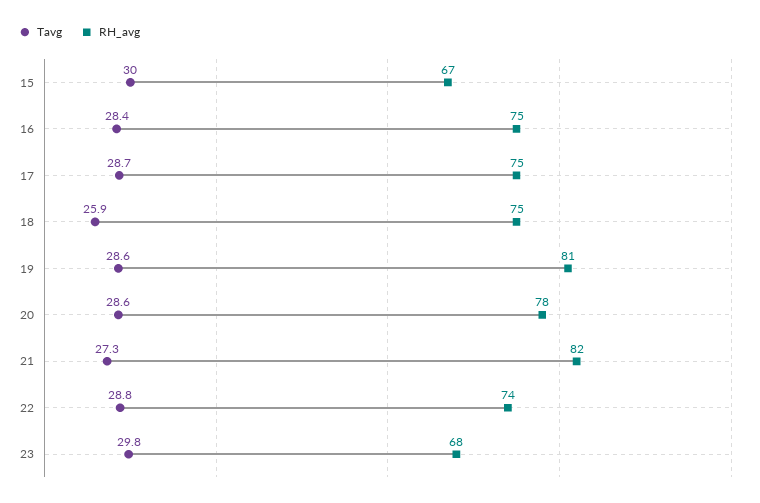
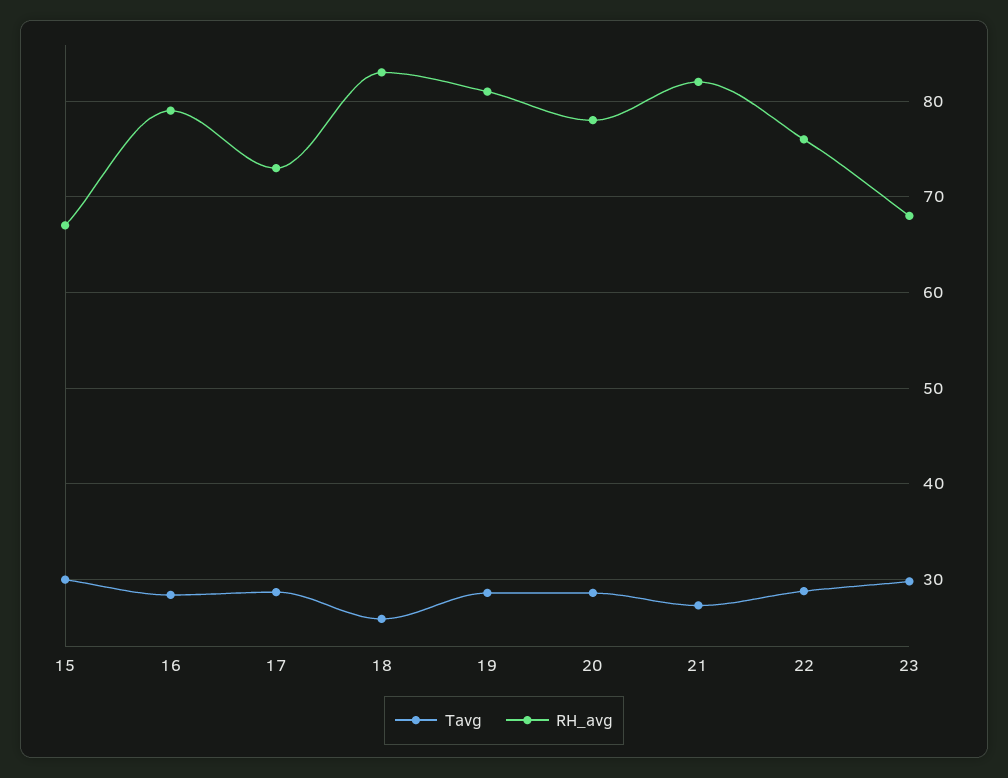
RH_avg, 16: 75 -> 79
RH_avg, 17: 75 -> 73
RH_avg, 18: 75 -> 83
RH_avg, 22: 74 -> 76

